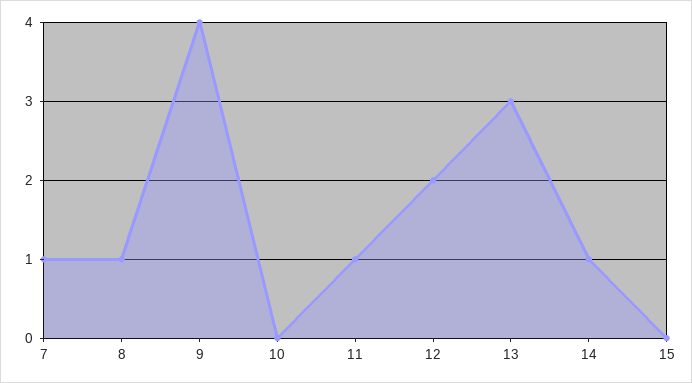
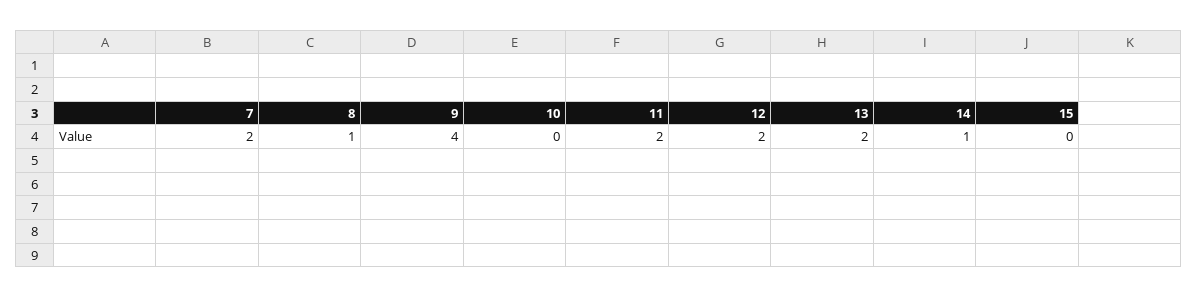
7: 1 -> 2
11: 1 -> 2
13: 3 -> 2

